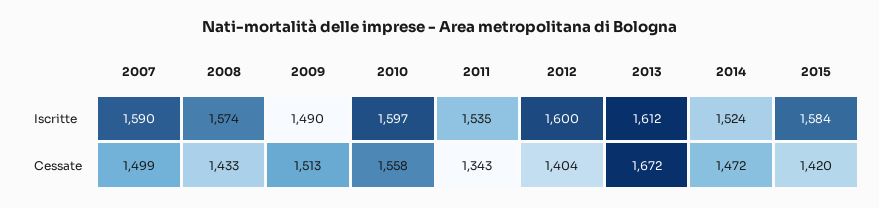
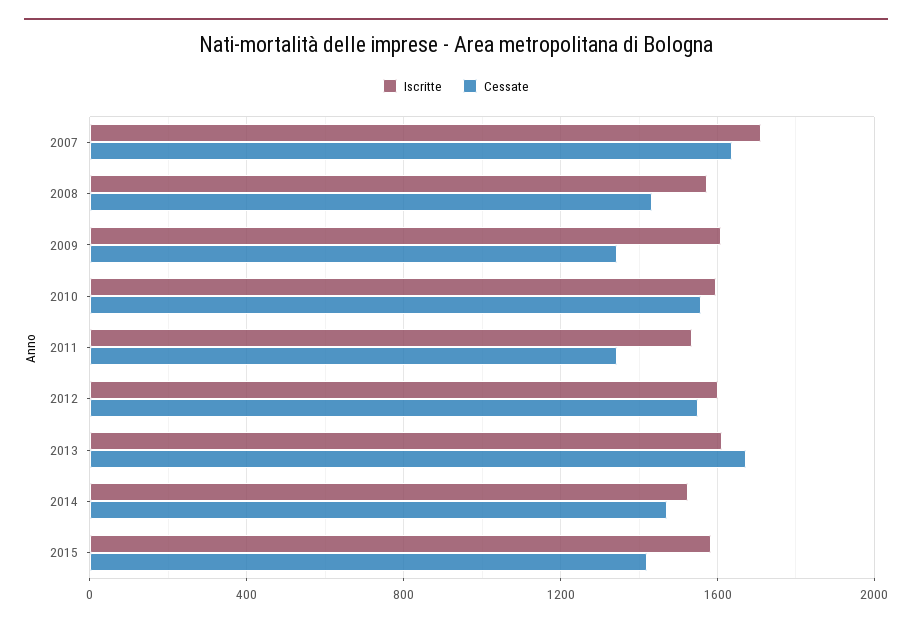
Iscritte, 2007: 1590 -> 1700
Iscritte, 2009: 1490 -> 1600
Cessate, 2007: 1499 -> 1650
Cessate, 2009: 1513 -> 1350
Cessate, 2012: 1404 -> 1550

